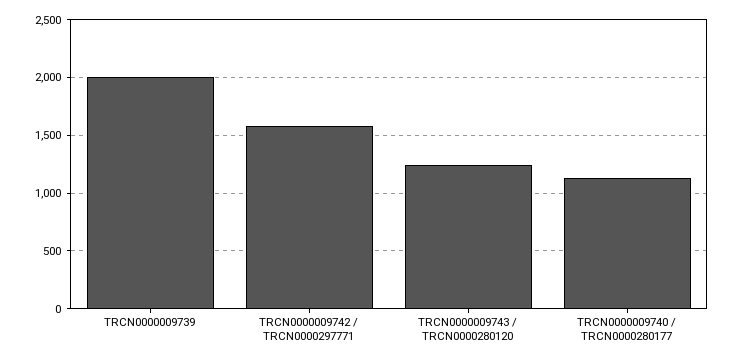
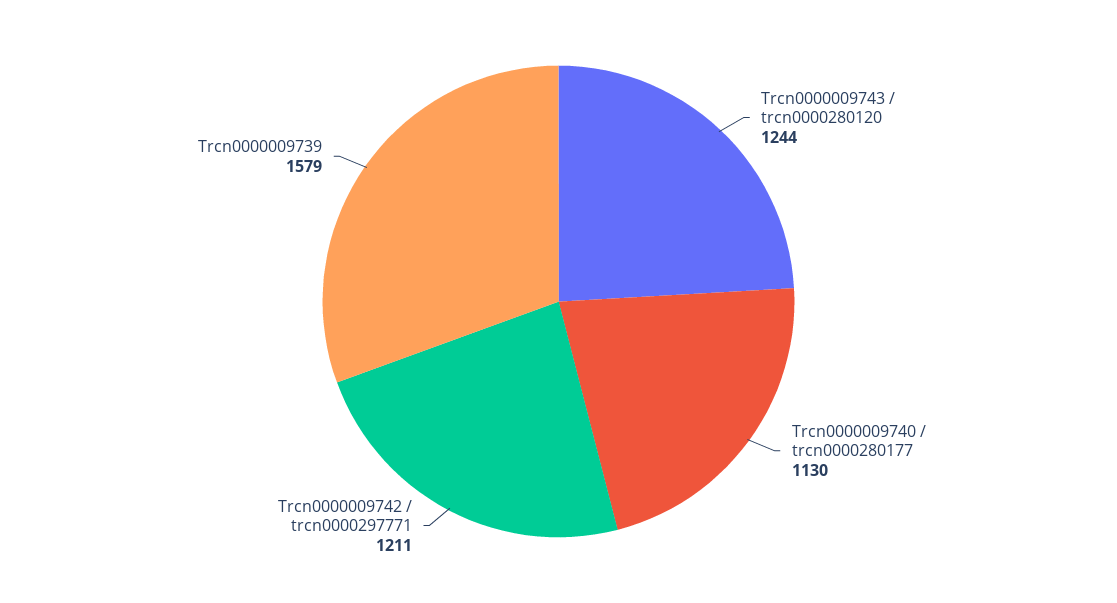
TRCN0000009739: 2000 -> 1579
TRCN0000009742 / TRCN0000297771: 1600 -> 1211

